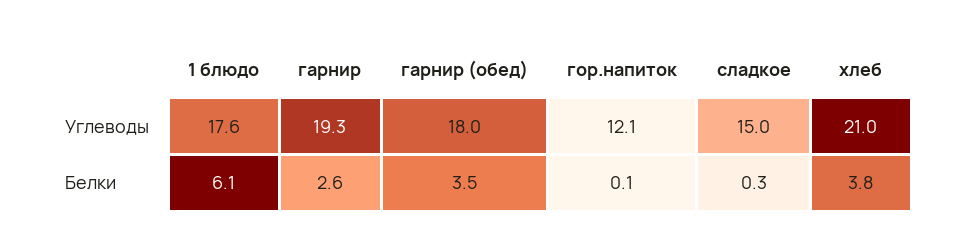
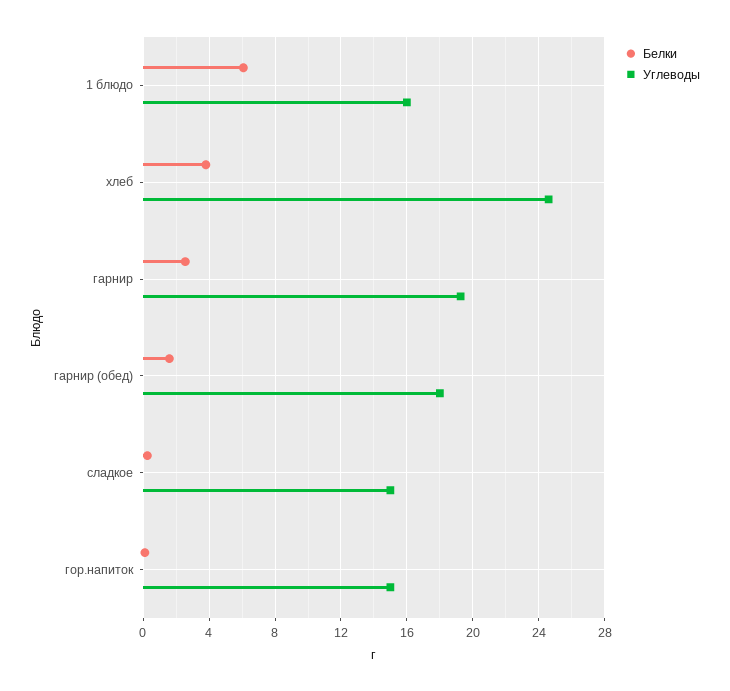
Углеводы, 1 блюдо: 17.6 -> 16
Углеводы, гор.напиток: 12.1 -> 15
Углеводы, хлеб: 21 -> 24.5
Белки, гарнир (обед): 3.5 -> 1.5

